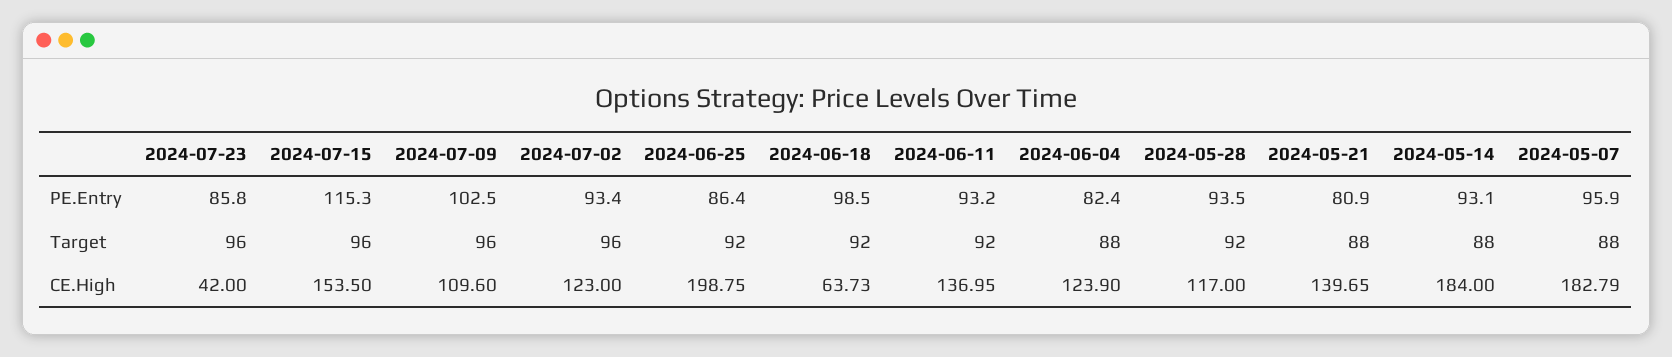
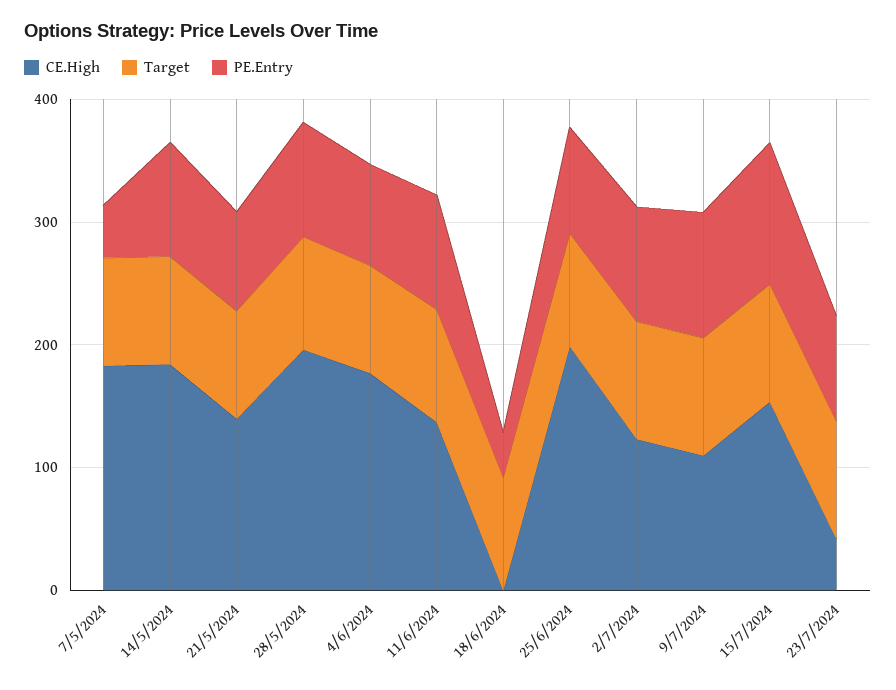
PE.Entry, 2024-06-18: 98.5 -> 40
PE.Entry, 2024-05-07: 95.9 -> 40
CE.High, 2024-06-18: 63.73 -> 0
CE.High, 2024-06-04: 123.9 -> 180
CE.High, 2024-05-28: 117 -> 200

